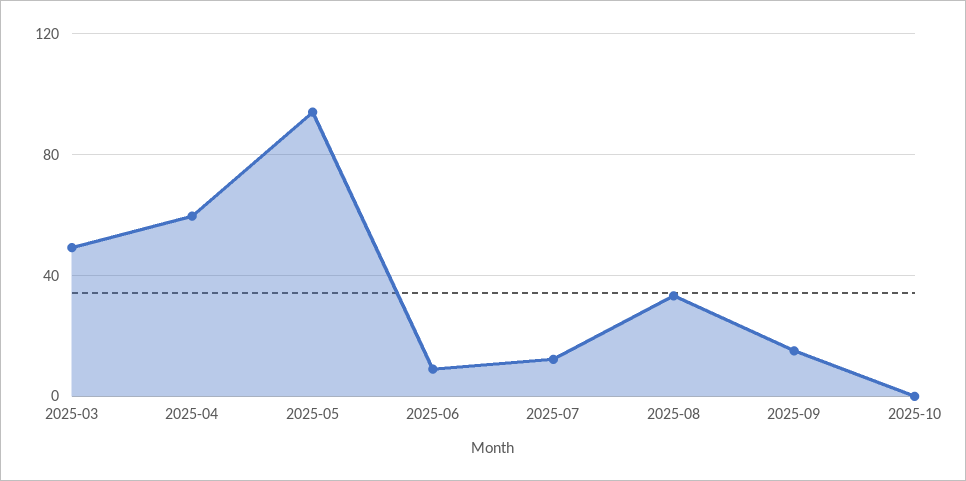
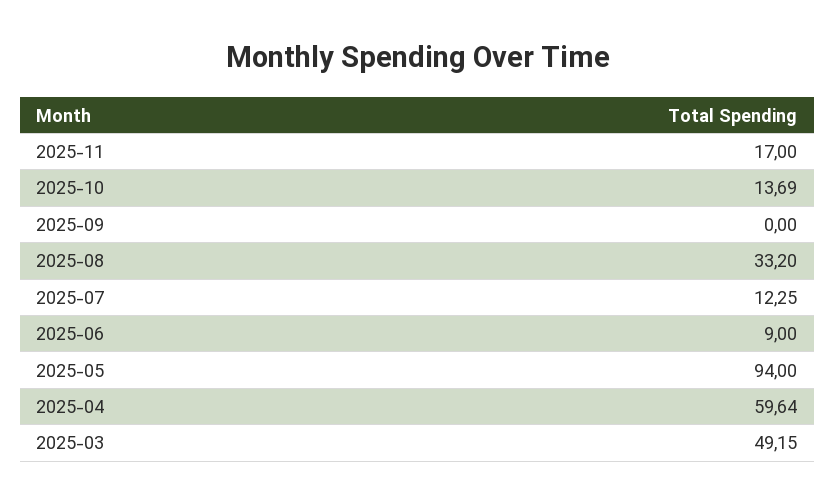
2025-09: 15 -> 0
2025-10: 0 -> 13.69
2025-11: none -> 17

